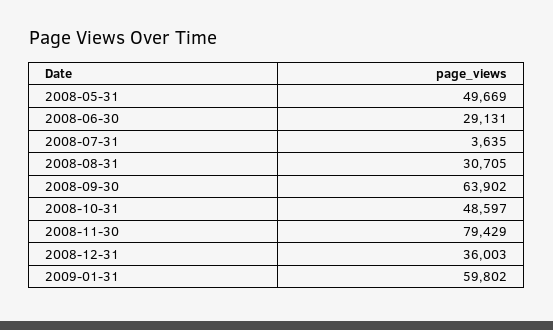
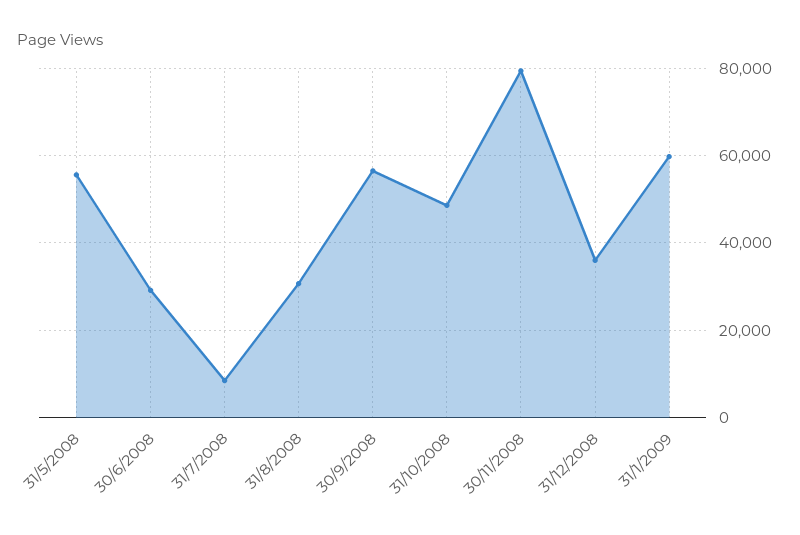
2008-05-31: 49669 -> 56000
2008-07-31: 3635 -> 8000
2008-09-30: 63902 -> 56000

